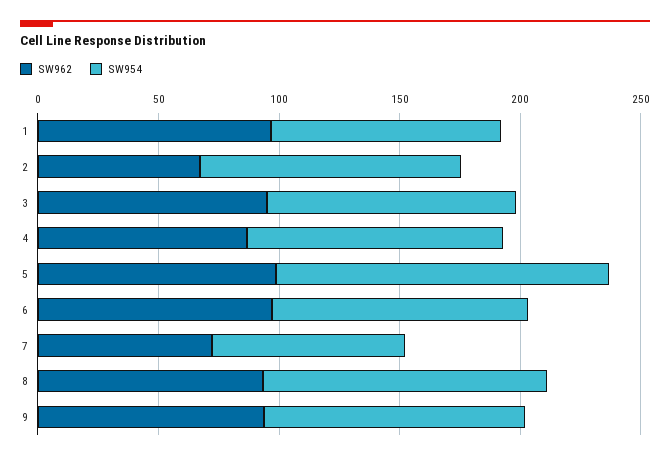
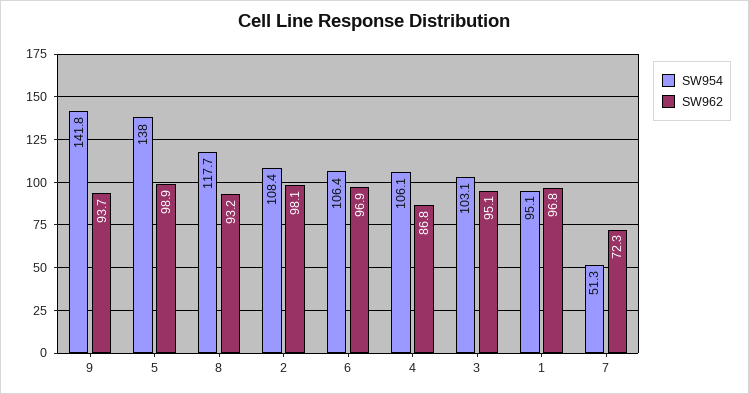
SW962, 2: 70 -> 98.1
SW954, 7: 80 -> 51.3
SW954, 9: 110 -> 141.8

